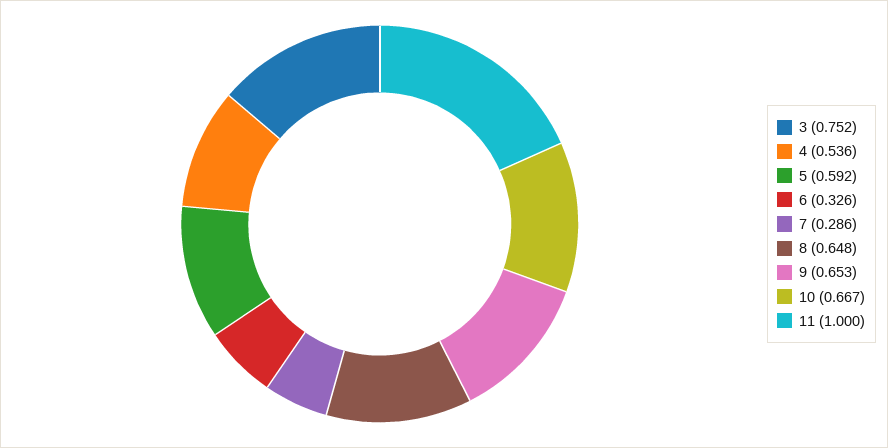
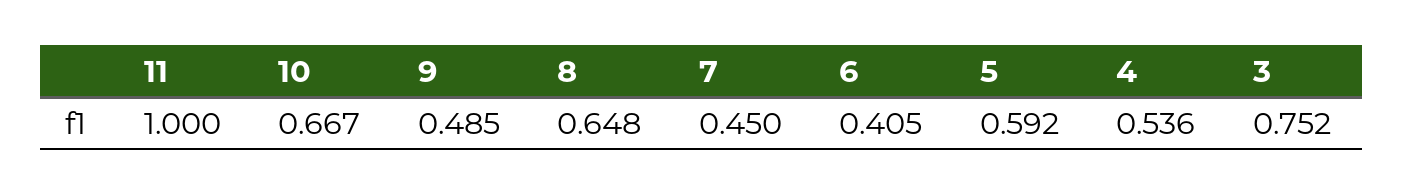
6: 0.326 -> 0.405
7: 0.286 -> 0.45
9: 0.653 -> 0.485

